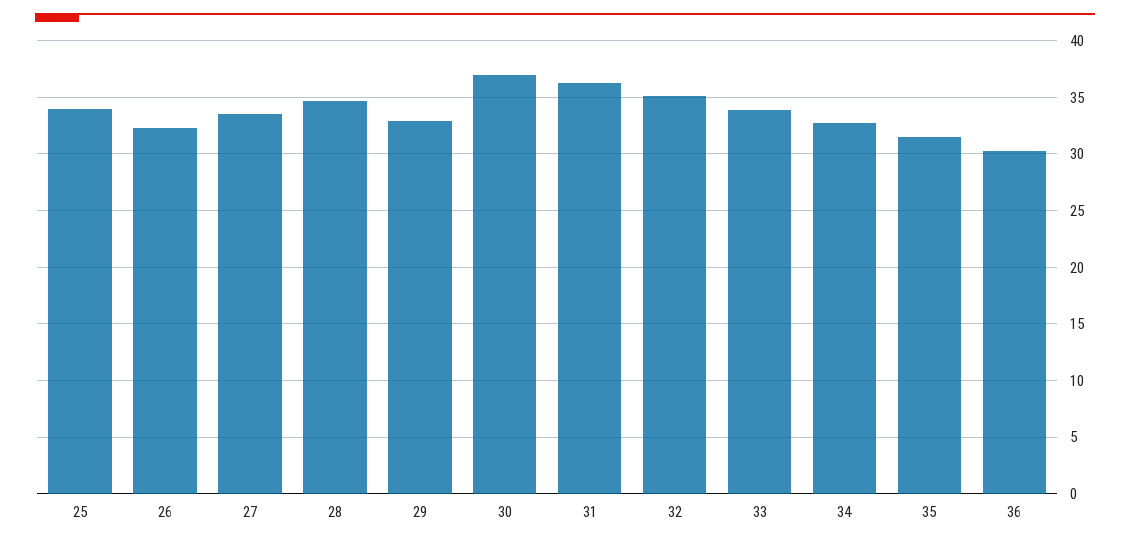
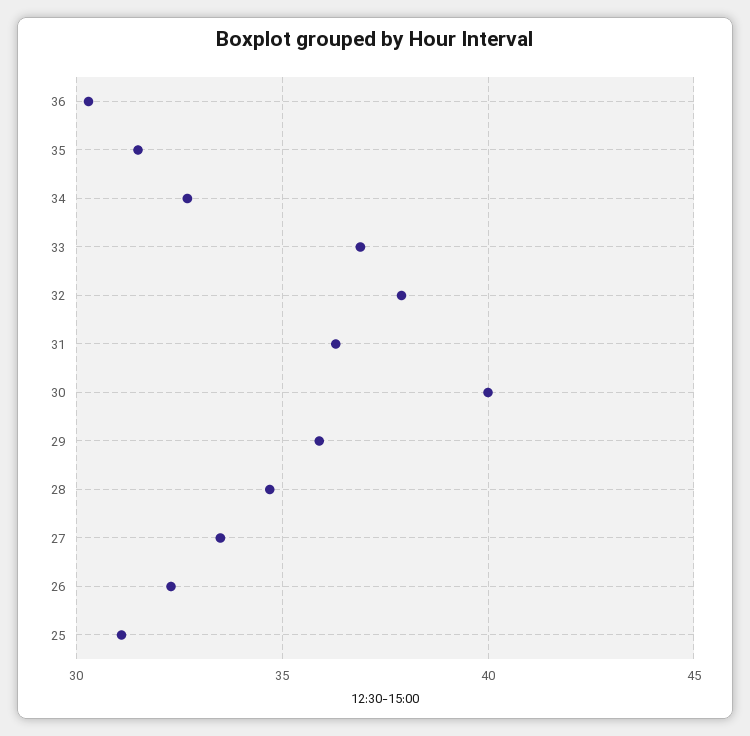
25: 34 -> 31
29: 33 -> 36
30: 37 -> 40
32: 35 -> 38
33: 34 -> 37

